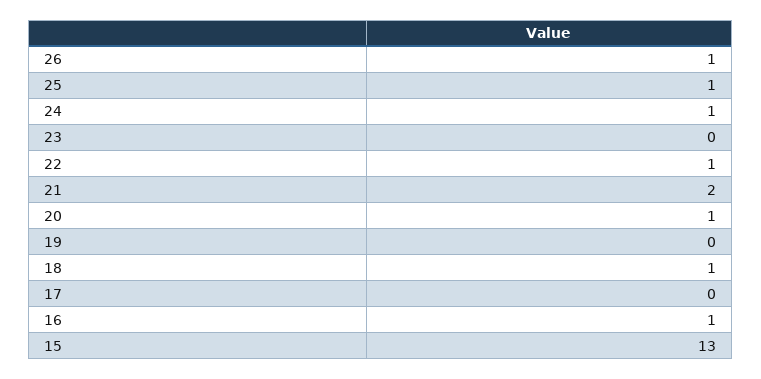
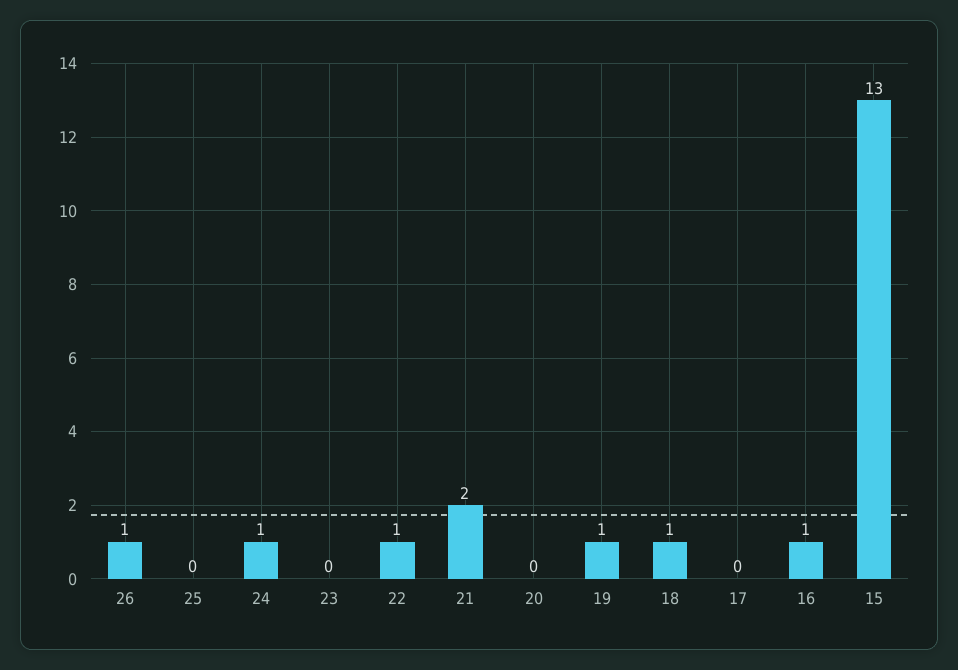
25: 1 -> 0
20: 1 -> 0
19: 0 -> 1

